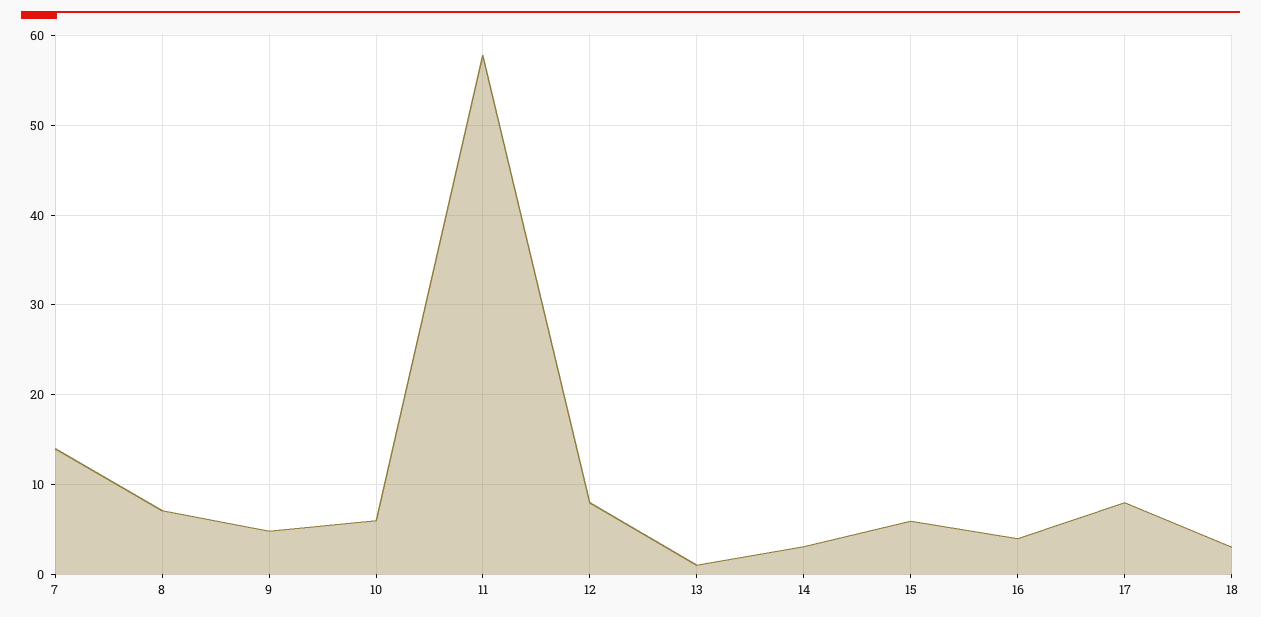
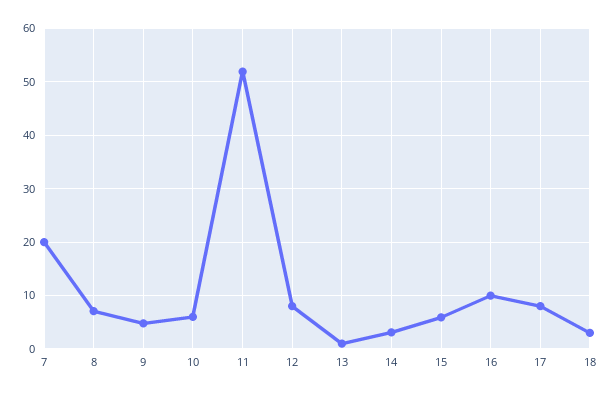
7: 14 -> 20
11: 58 -> 52
16: 4 -> 10

